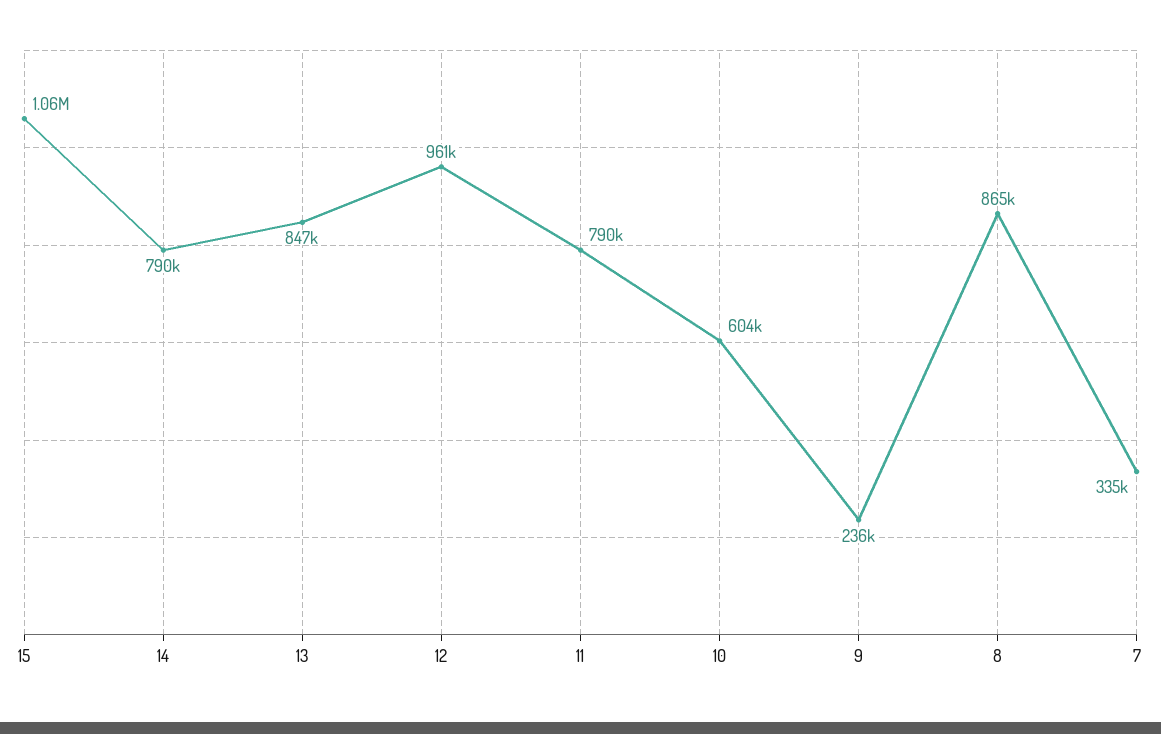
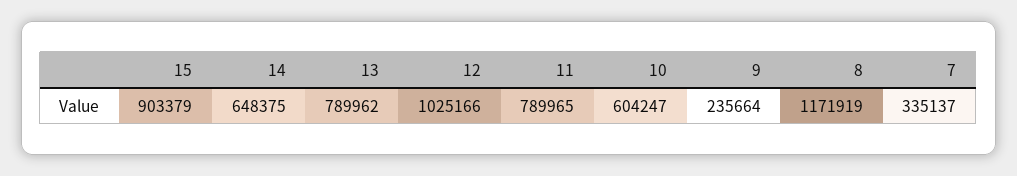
15: 1060000 -> 903379
14: 790000 -> 648375
13: 847000 -> 789962
12: 961000 -> 1025166
8: 865000 -> 1171919

